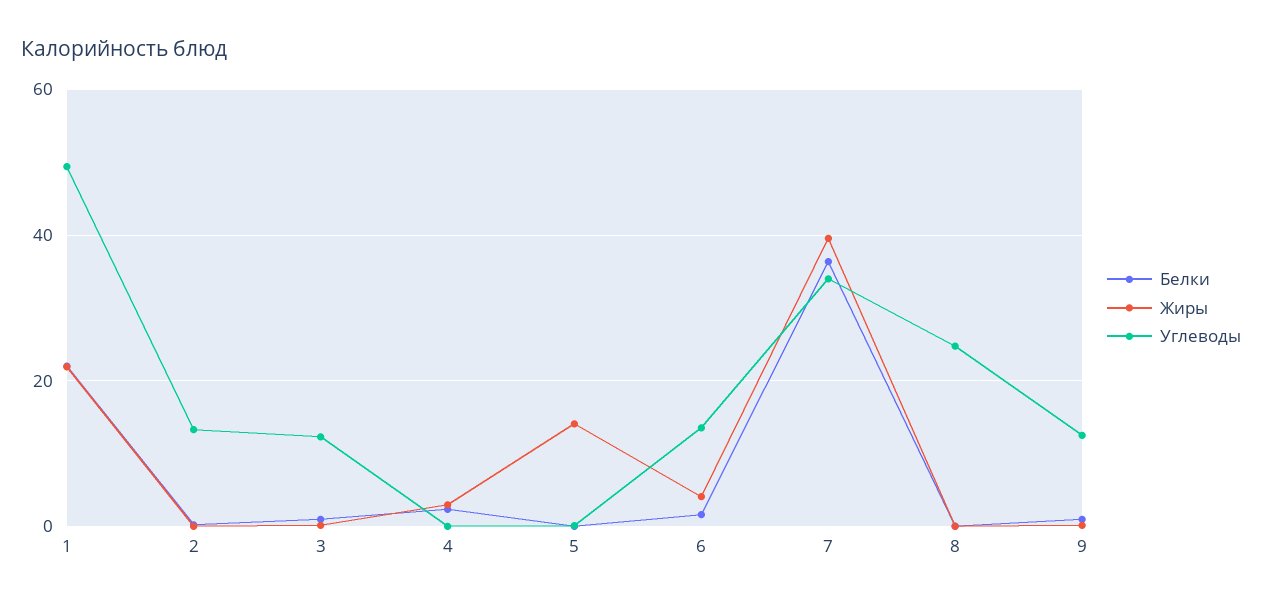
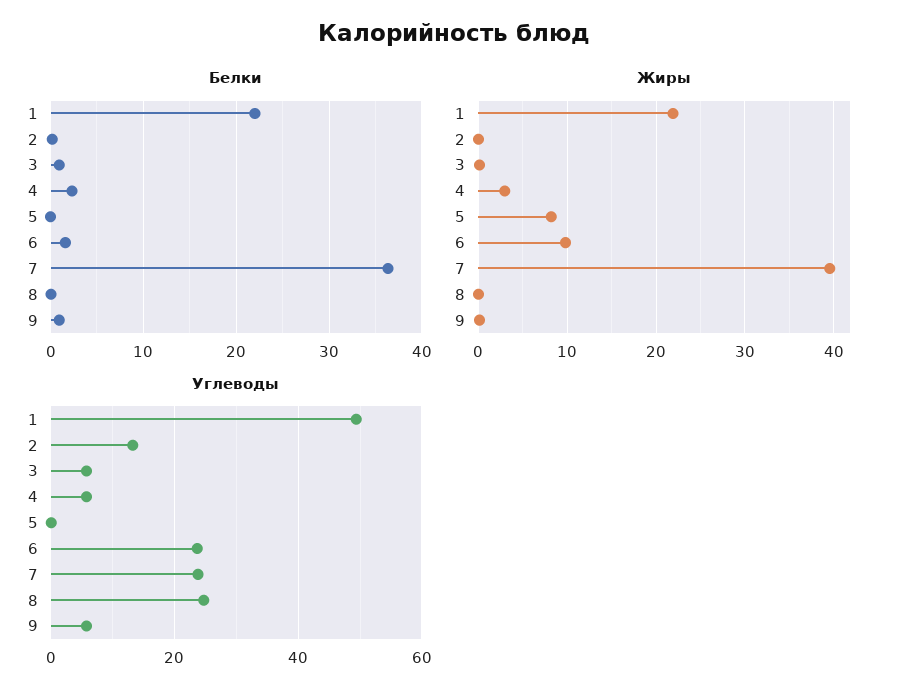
Углеводы, 3: 12 -> 6
Углеводы, 4: 0 -> 6
Жиры, 5: 14 -> 8
Жиры, 6: 4 -> 10
Углеводы, 6: 14 -> 24
Углеводы, 7: 34 -> 24
Углеводы, 9: 12 -> 6

